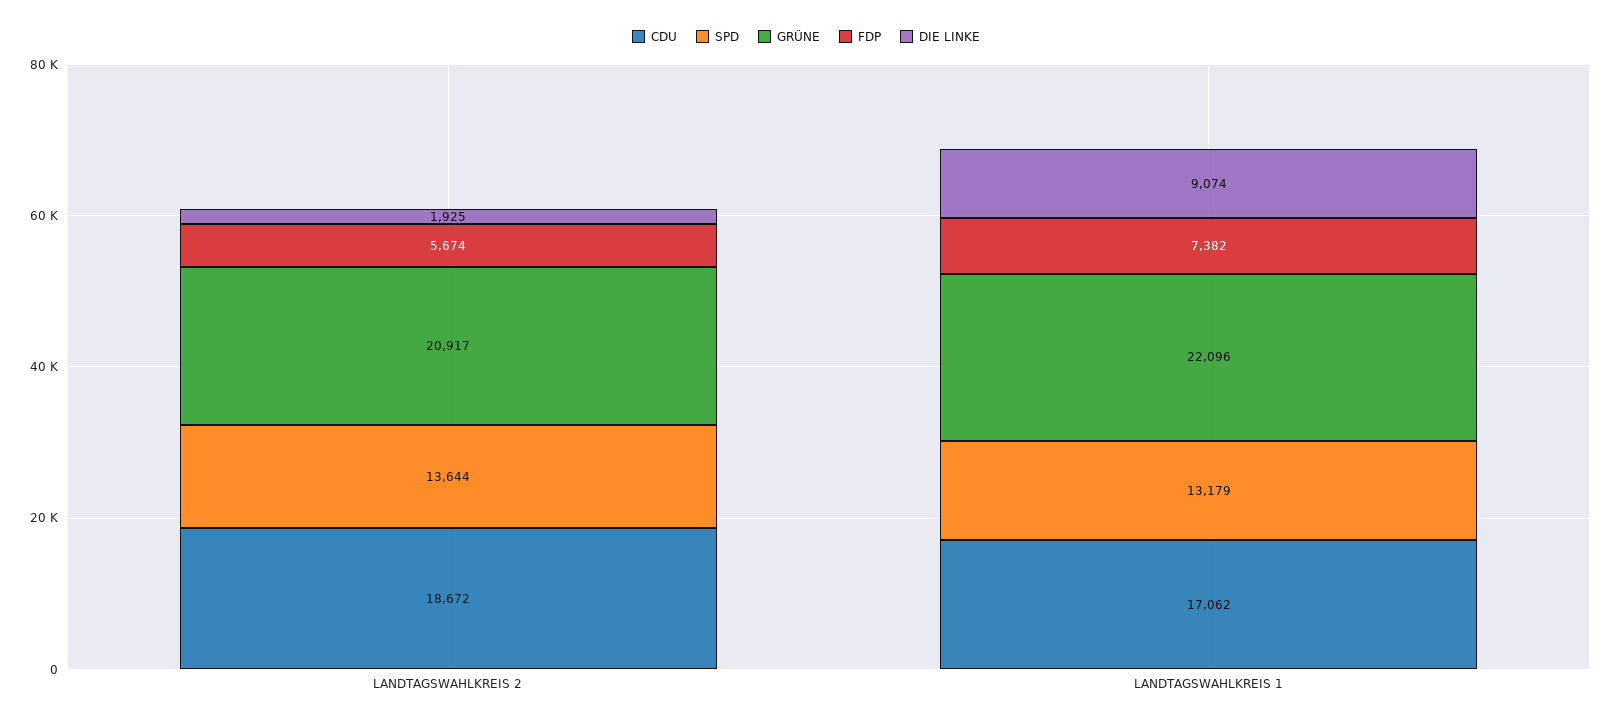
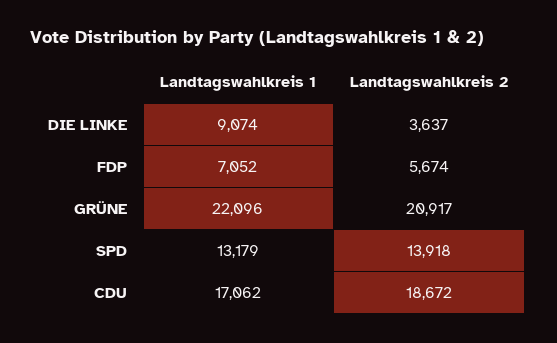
SPD, LANDTAGSWAHLKREIS 2: 13644 -> 13918
DIE LINKE, LANDTAGSWAHLKREIS 2: 1925 -> 3637
FDP, LANDTAGSWAHLKREIS 1: 7382 -> 7052

